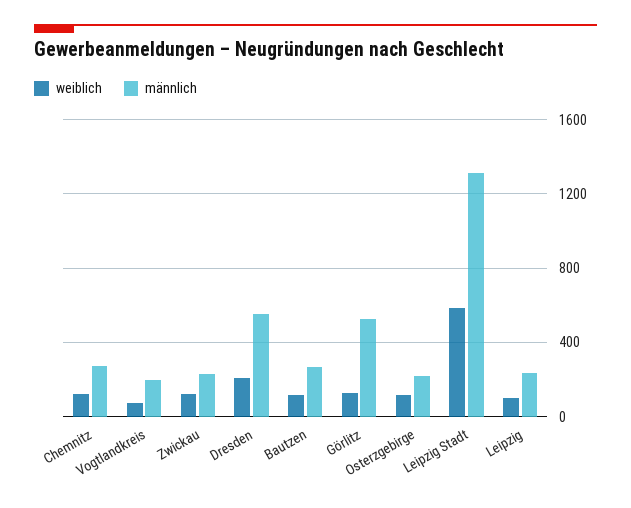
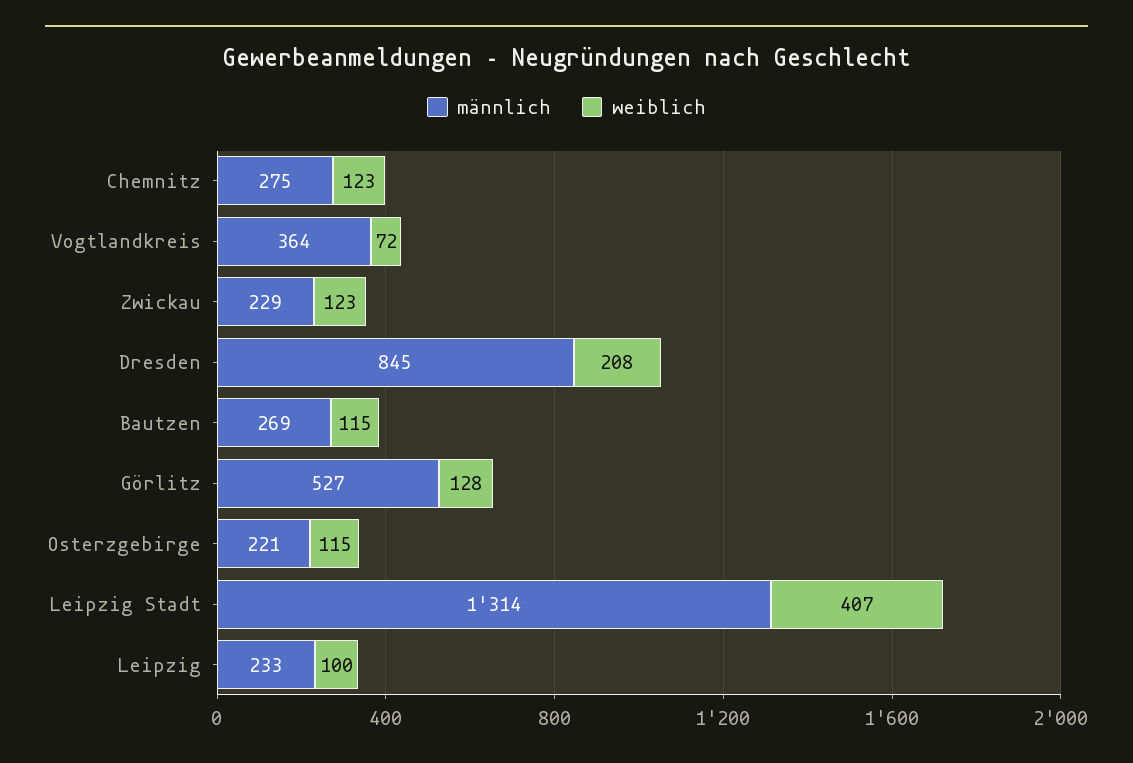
männlich, Vogtlandkreis: 200 -> 364
männlich, Dresden: 550 -> 845
weiblich, Leipzig Stadt: 600 -> 407

